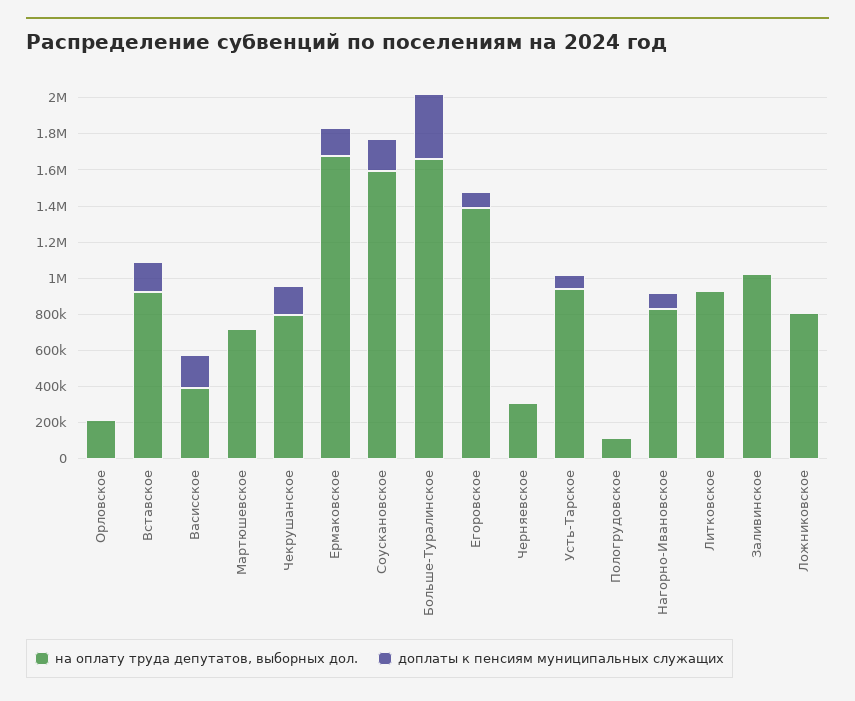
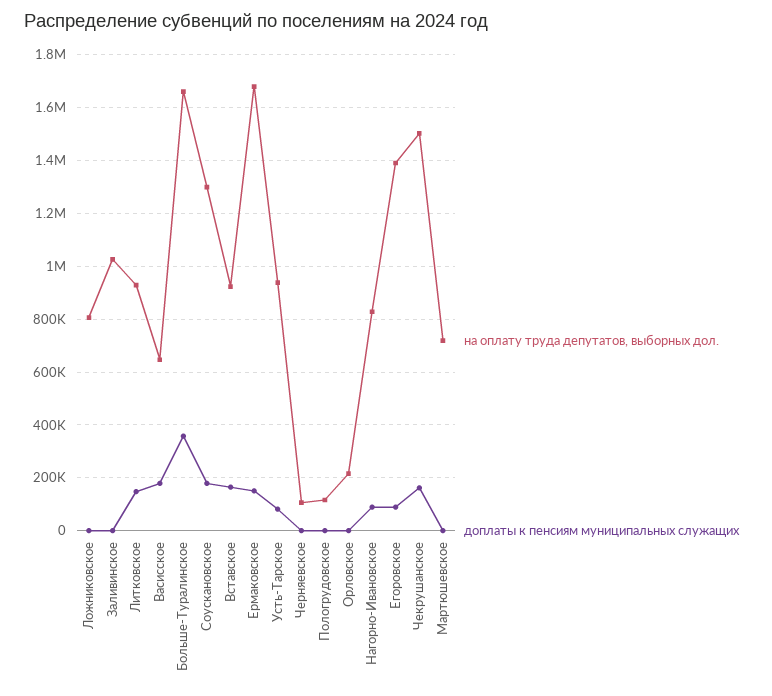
на оплату труда депутатов, выборных дол., Васисское: 400000 -> 650000
на оплату труда депутатов, выборных дол., Чекрушанское: 800000 -> 1500000
на оплату труда депутатов, выборных дол., Соускановское: 1600000 -> 1300000
на оплату труда депутатов, выборных дол., Черняевское: 300000 -> 100000
доплаты к пенсиям муниципальных служащих, Литковское: 0 -> 150000

